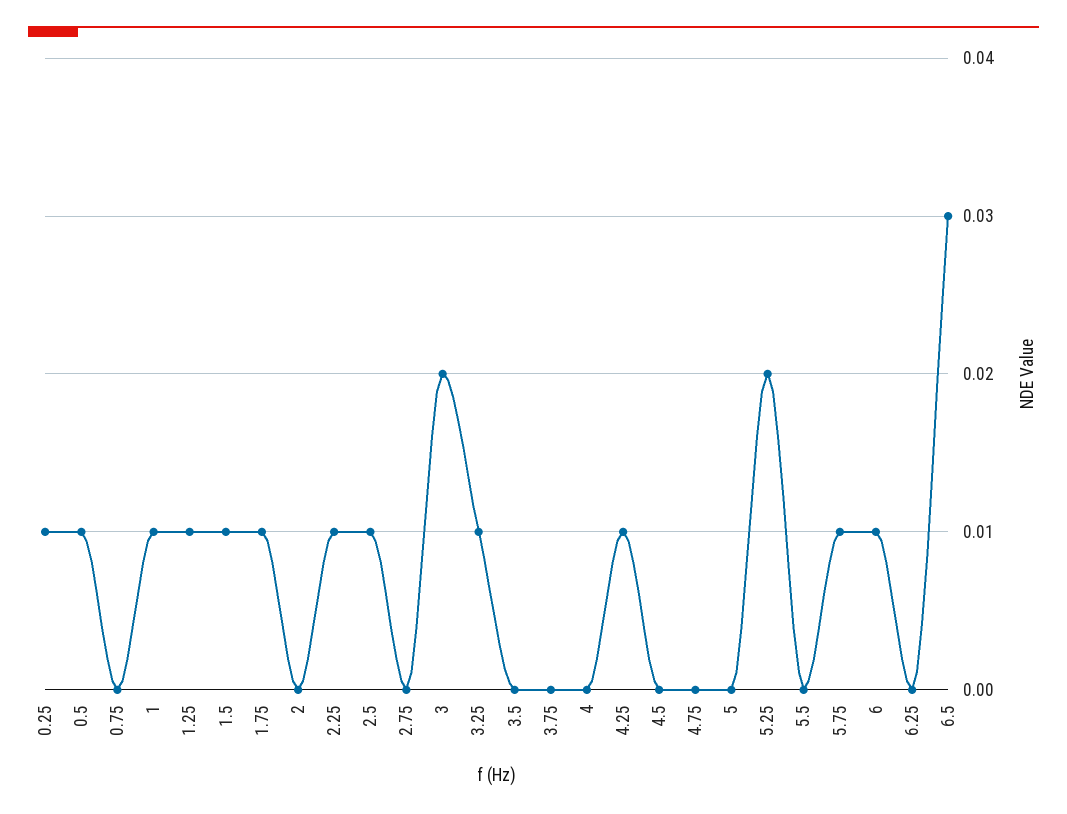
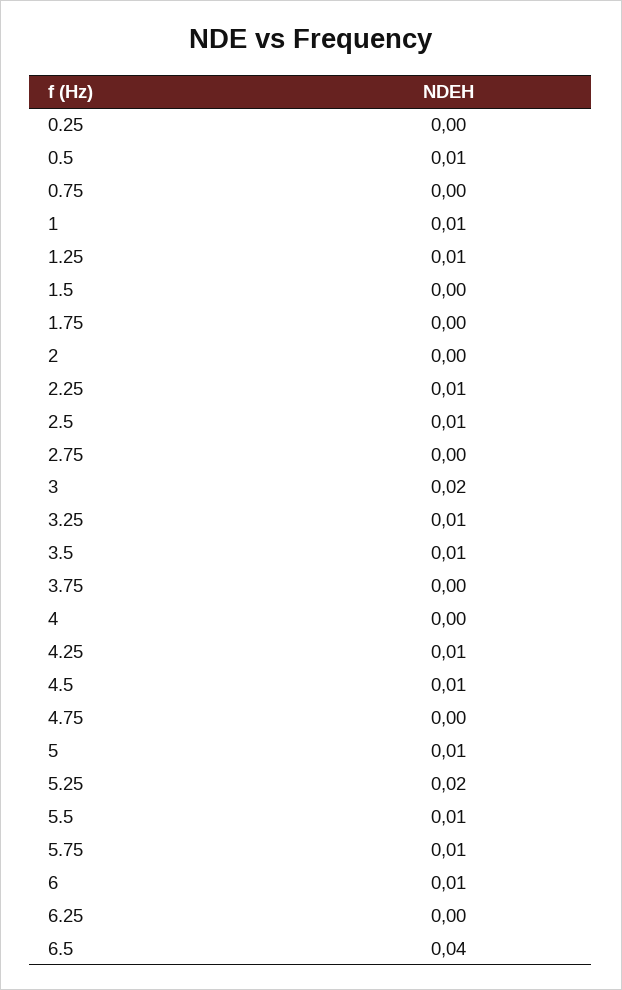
0.25: 0.01 -> 0
1.5: 0.01 -> 0
1.75: 0.01 -> 0
3.5: 0 -> 0.01
4.5: 0 -> 0.01
5: 0 -> 0.01
5.5: 0 -> 0.01
6.5: 0.03 -> 0.04

